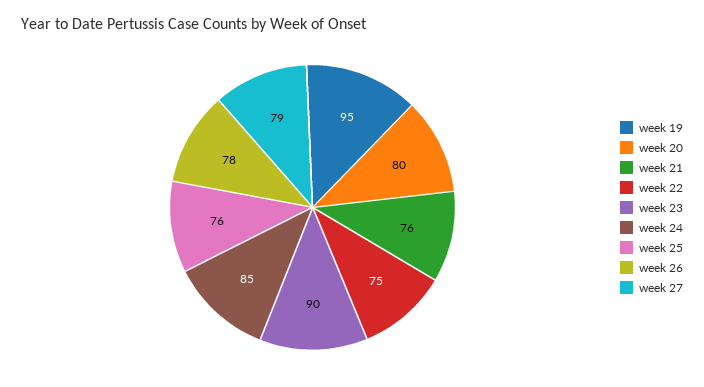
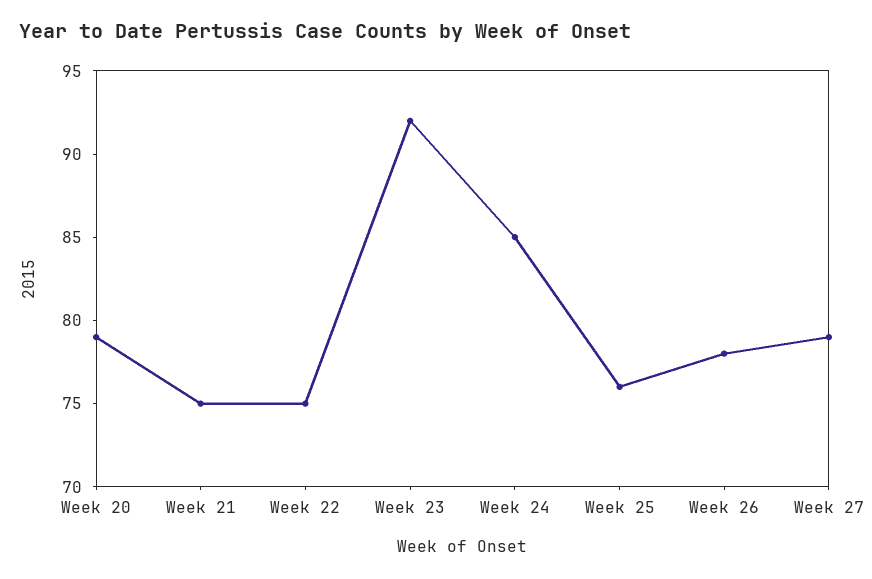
week 19: 95 -> none
week 20: 80 -> 79
week 21: 76 -> 75
week 23: 90 -> 92

